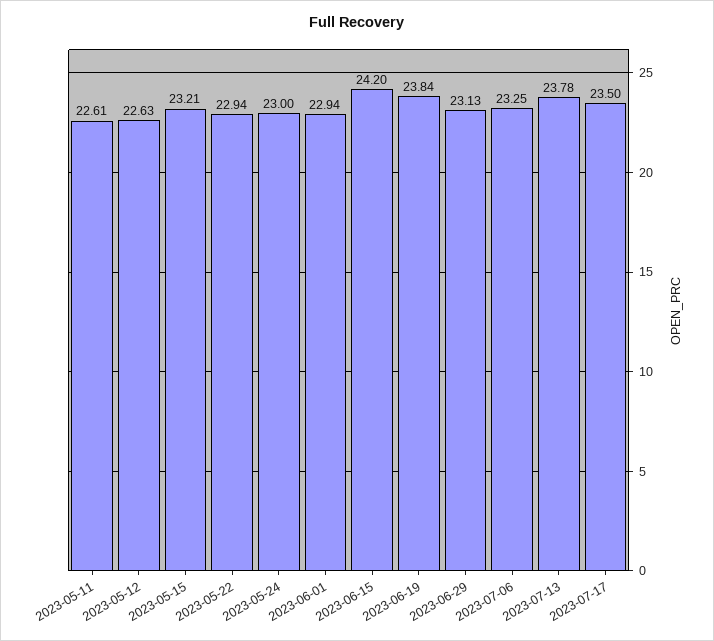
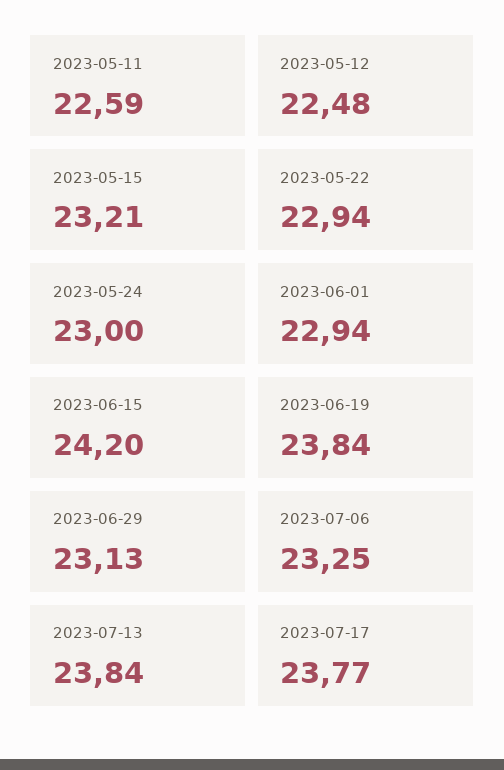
2023-05-11: 22.61 -> 22.59
2023-05-12: 22.63 -> 22.48
2023-07-13: 23.78 -> 23.84
2023-07-17: 23.5 -> 23.77

